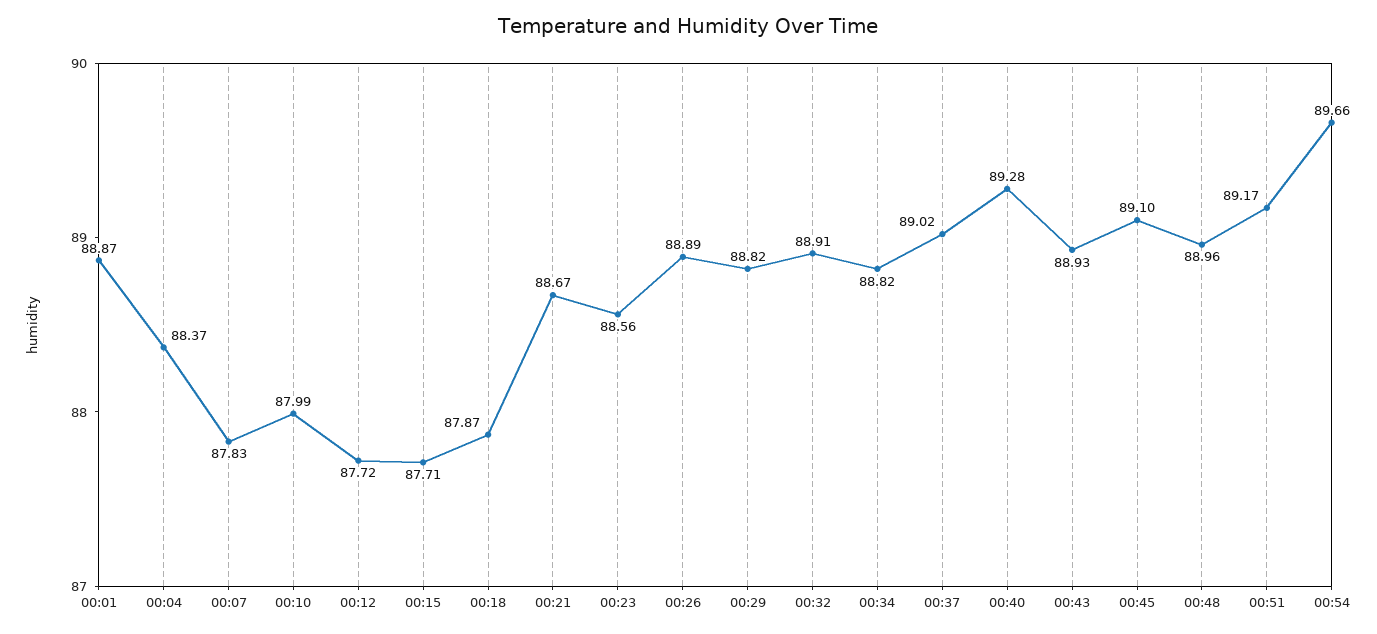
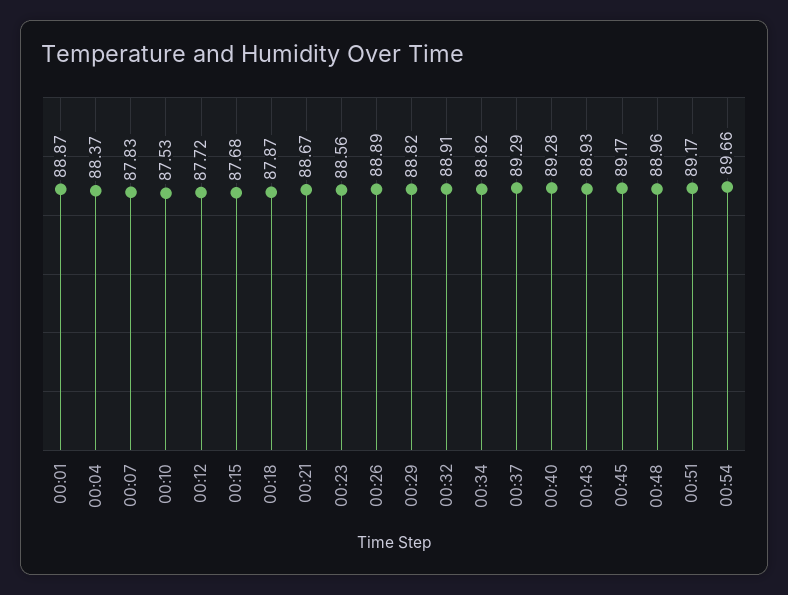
00:10: 87.99 -> 87.53
00:15: 87.71 -> 87.68
00:37: 89.02 -> 89.29
00:45: 89.1 -> 89.17

